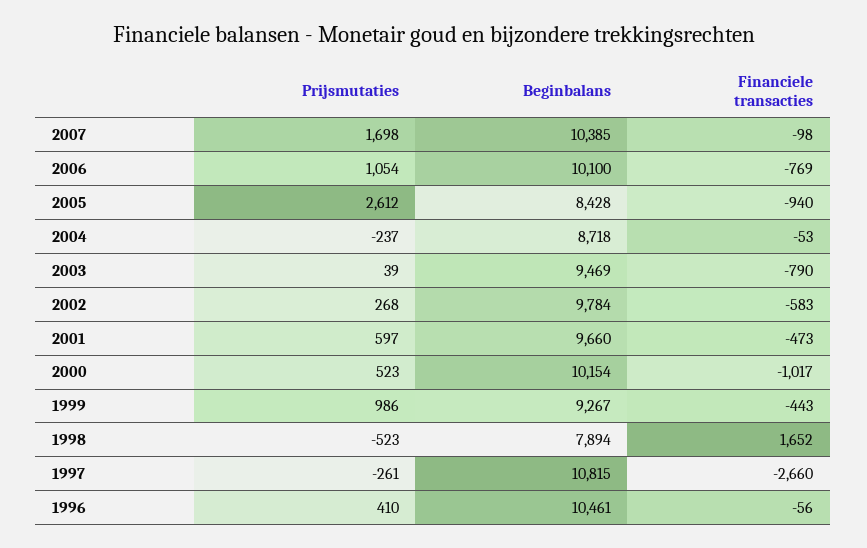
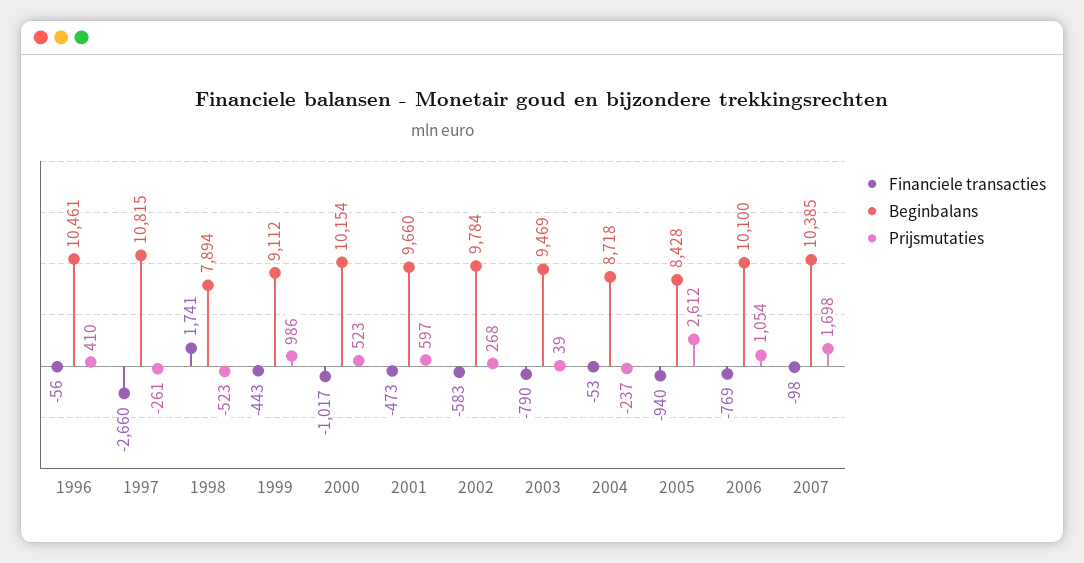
Beginbalans, 1999: 9267 -> 9112
Financiele transacties, 1998: 1652 -> 1741

